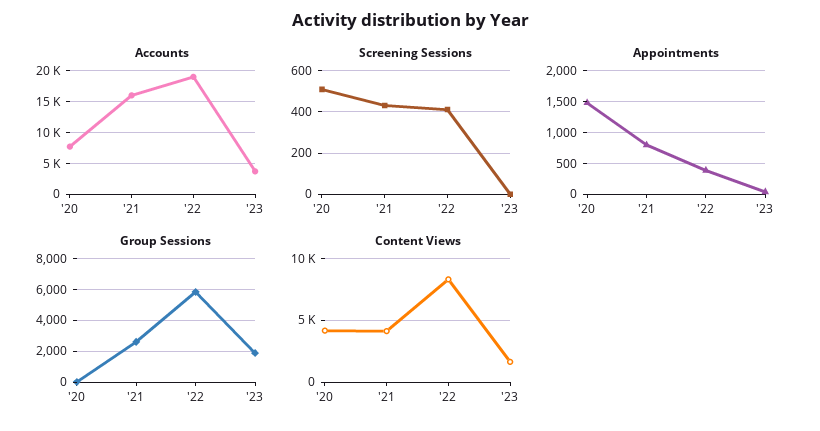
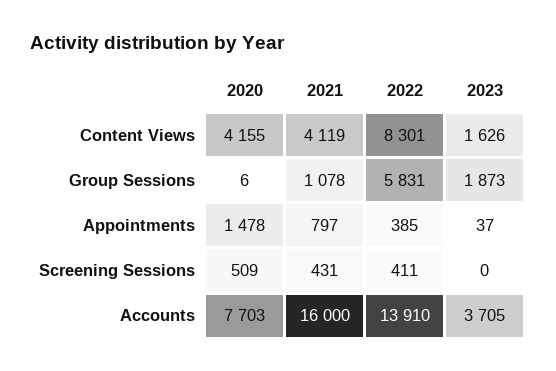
Accounts, '22: 19000 -> 13910
Group Sessions, '21: 2500 -> 1078

